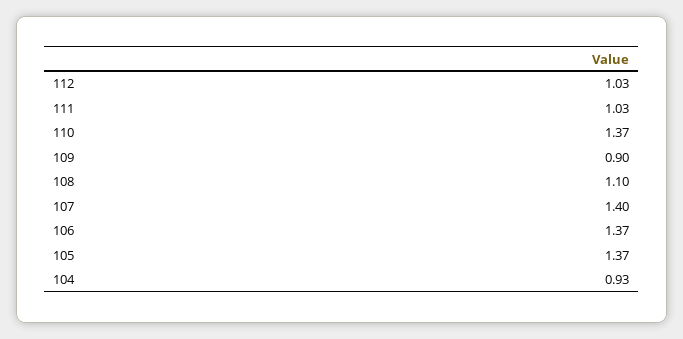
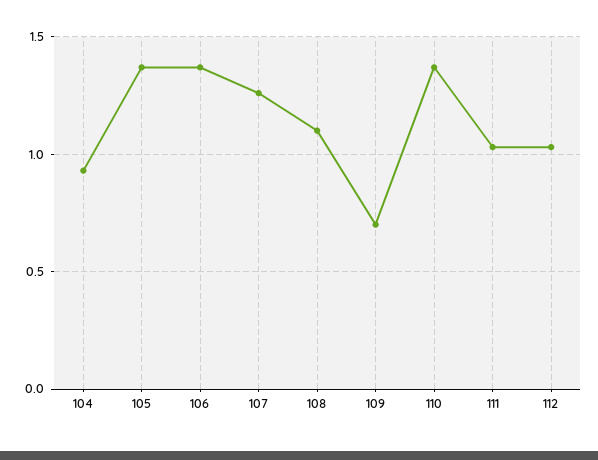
109: 0.9 -> 0.7
107: 1.4 -> 1.25

